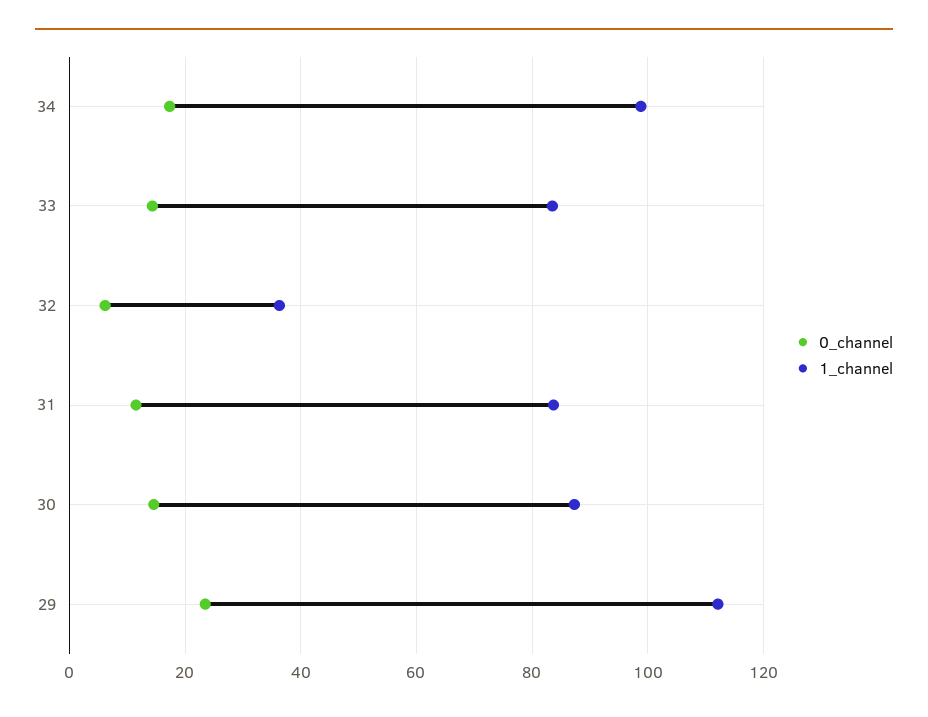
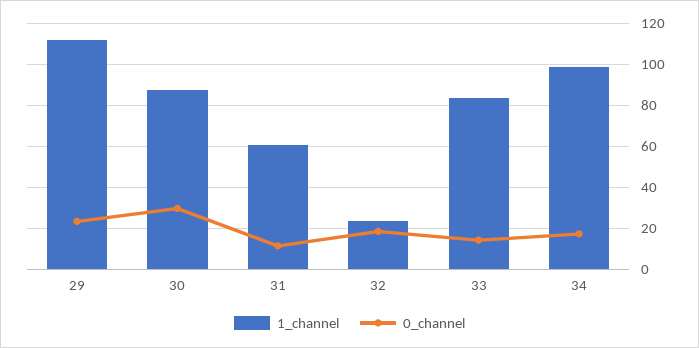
0_channel, 32: 6 -> 20
1_channel, 32: 36 -> 25
1_channel, 31: 84 -> 60
0_channel, 30: 14 -> 30

